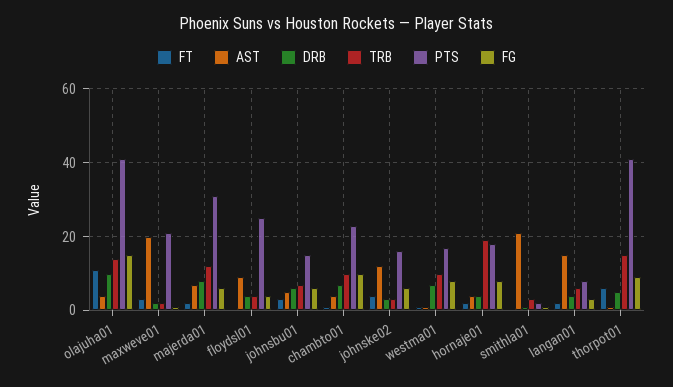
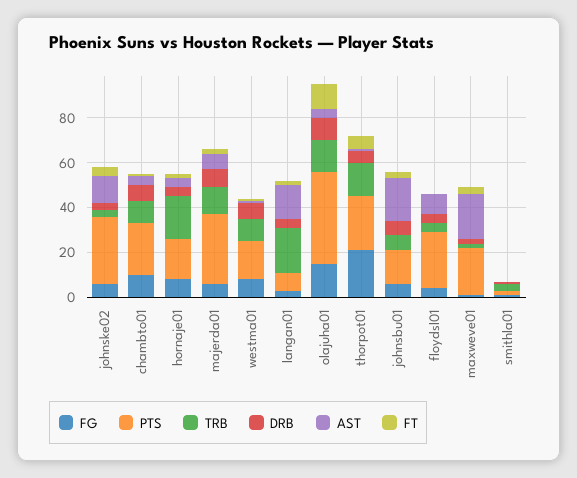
AST, johnsbu01: 5 -> 20
PTS, johnske02: 15 -> 30
AST, smithla01: 20 -> 0
TRB, langan01: 5 -> 20
PTS, thorpot01: 40 -> 25
FG, thorpot01: 10 -> 20

